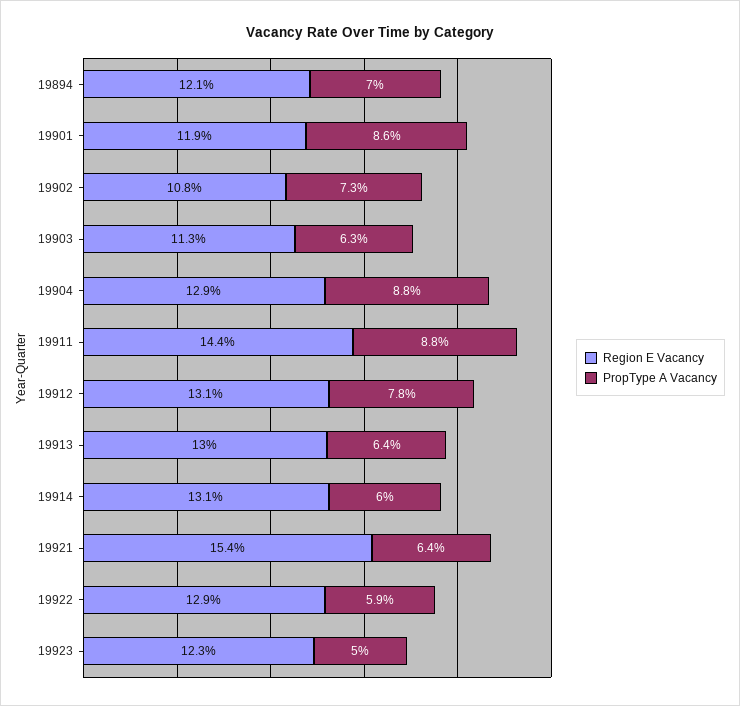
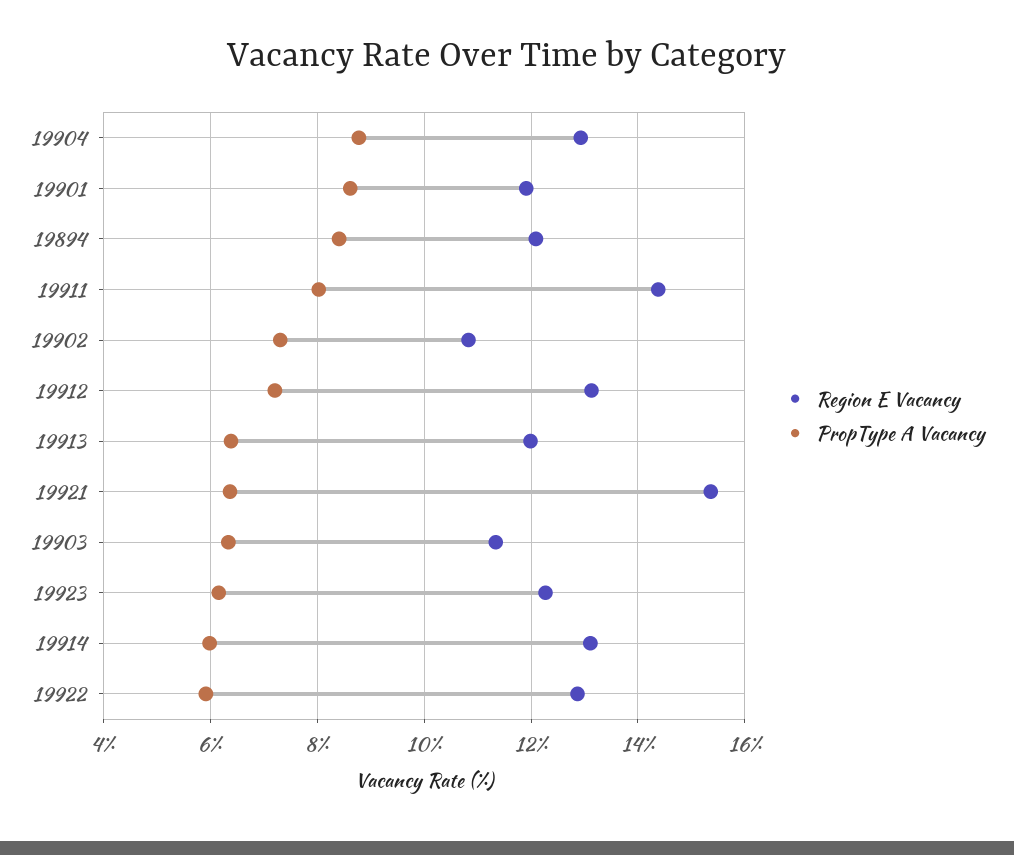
PropType A Vacancy, 19894: 7 -> 8.4
PropType A Vacancy, 19911: 8.8 -> 8
PropType A Vacancy, 19912: 7.8 -> 7.2
Region E Vacancy, 19913: 13 -> 12
PropType A Vacancy, 19923: 5 -> 6.2

